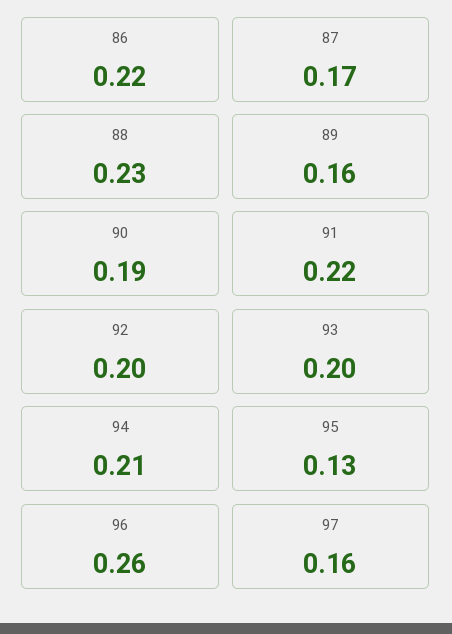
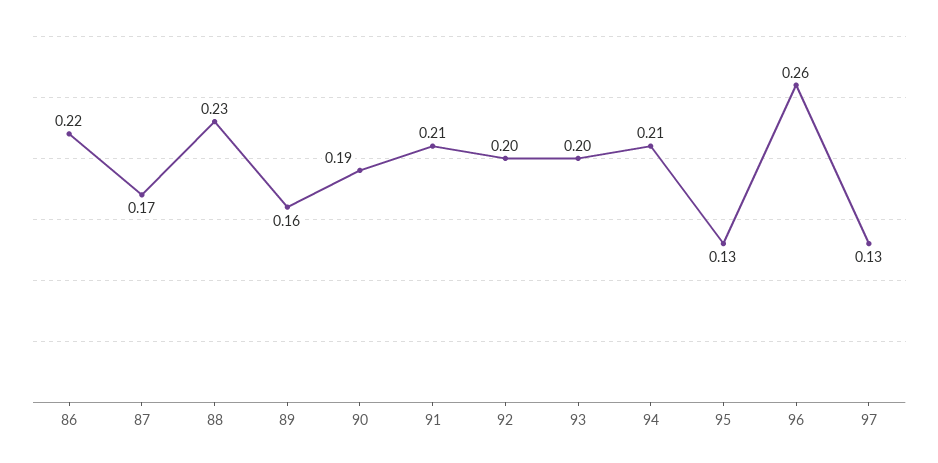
91: 0.22 -> 0.21
97: 0.16 -> 0.13

